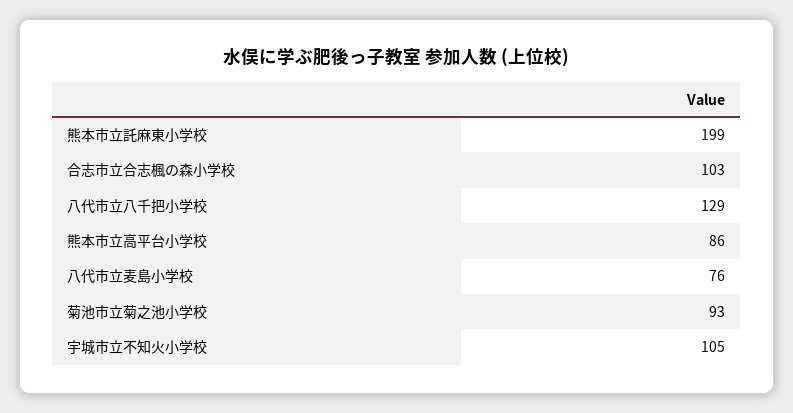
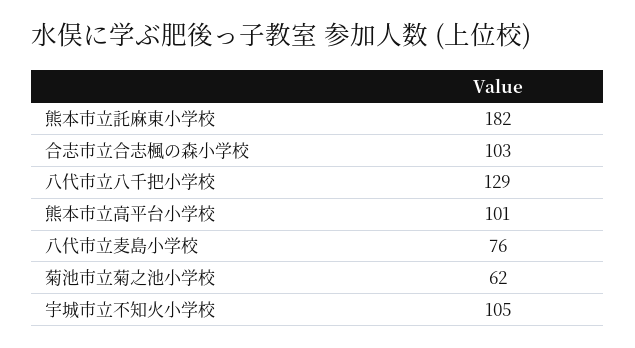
熊本市立託麻東小学校: 199 -> 182
熊本市立高平台小学校: 86 -> 101
菊池市立菊之池小学校: 93 -> 62

